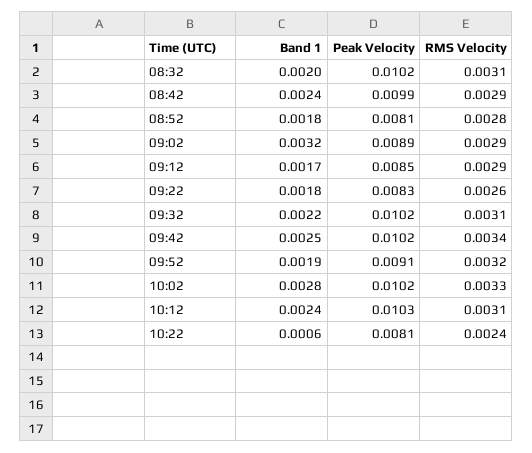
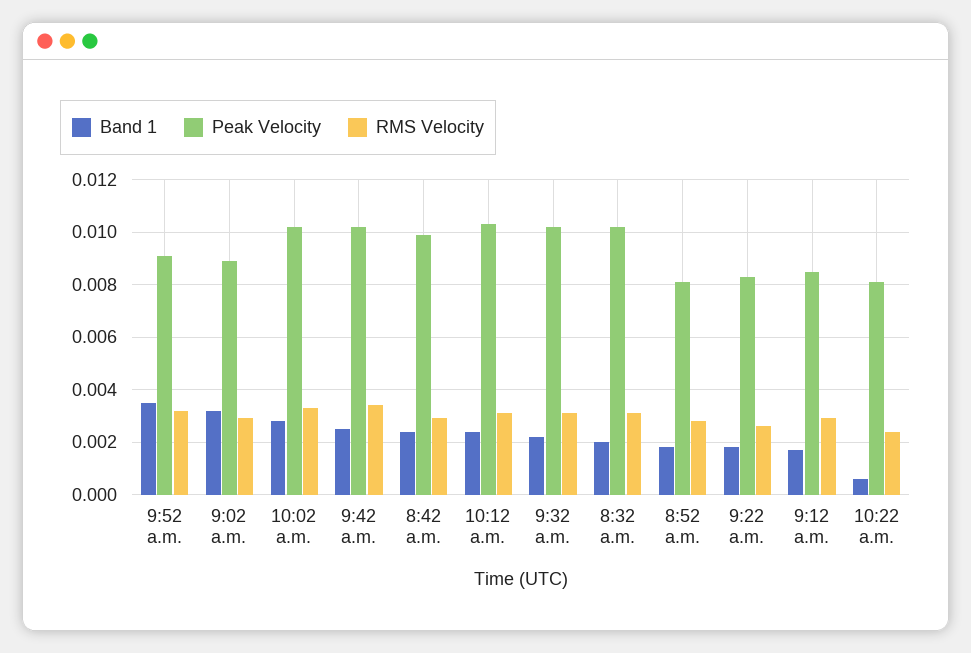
Band 1, 09:52: 0.0019 -> 0.0035

